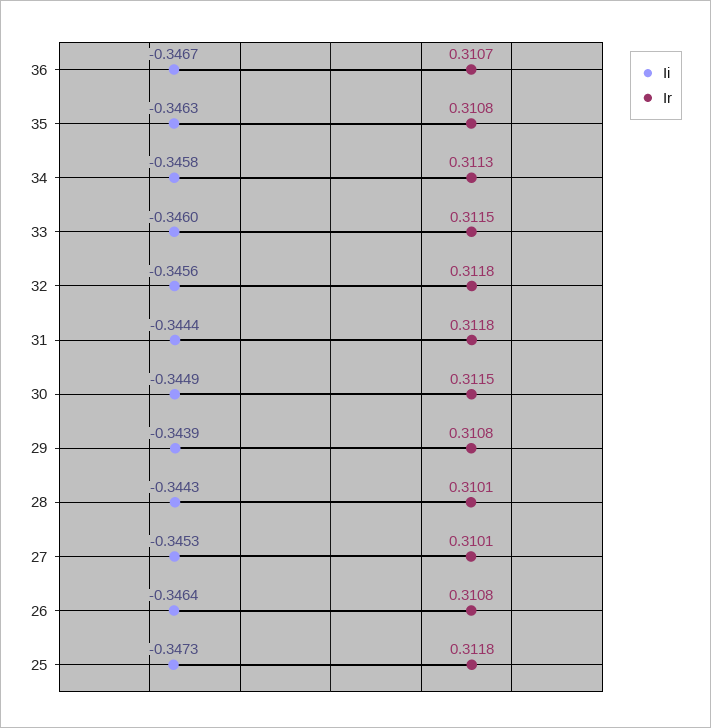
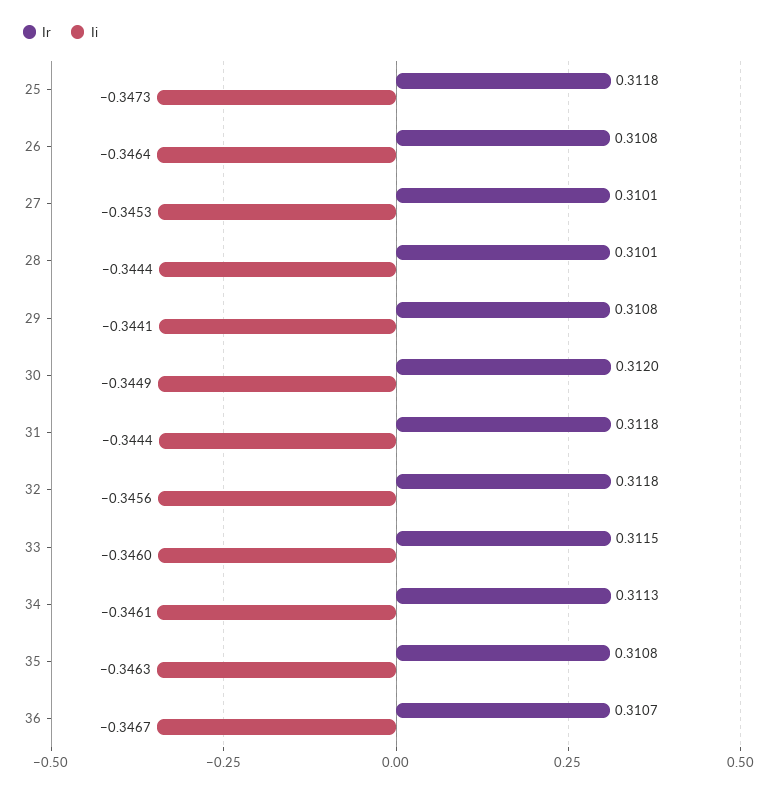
Ii, 34: -0.3458 -> -0.3461
Ir, 30: 0.3115 -> 0.312
Ii, 29: -0.3439 -> -0.3441
Ii, 28: -0.3443 -> -0.3444

